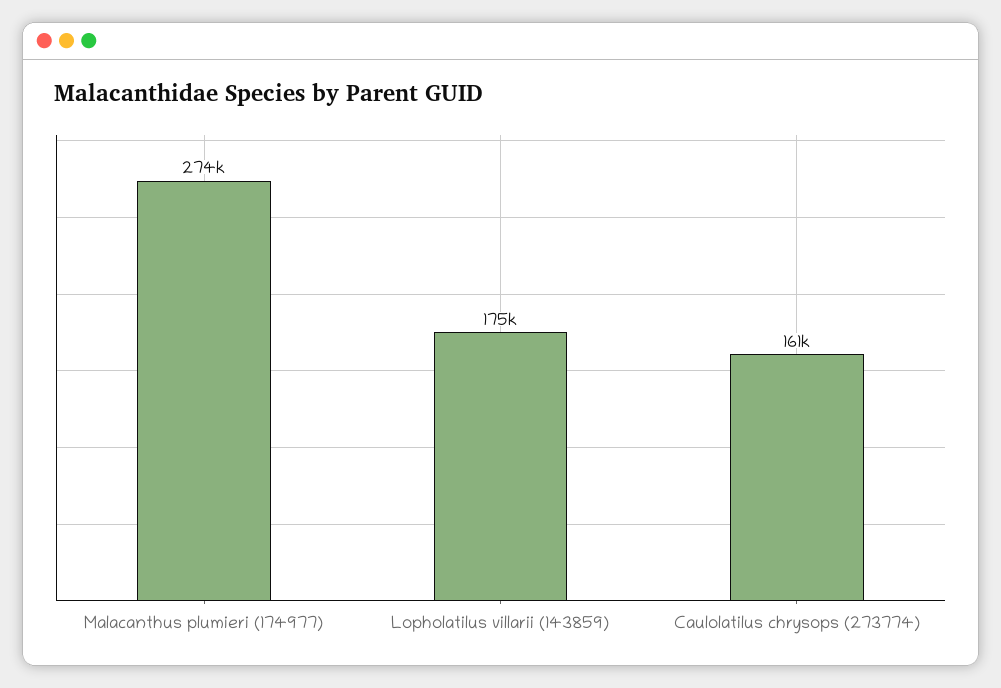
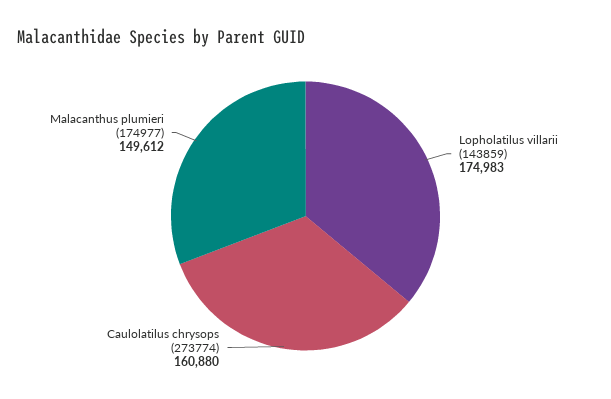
Malacanthus plumieri (174977): 274000 -> 149612

